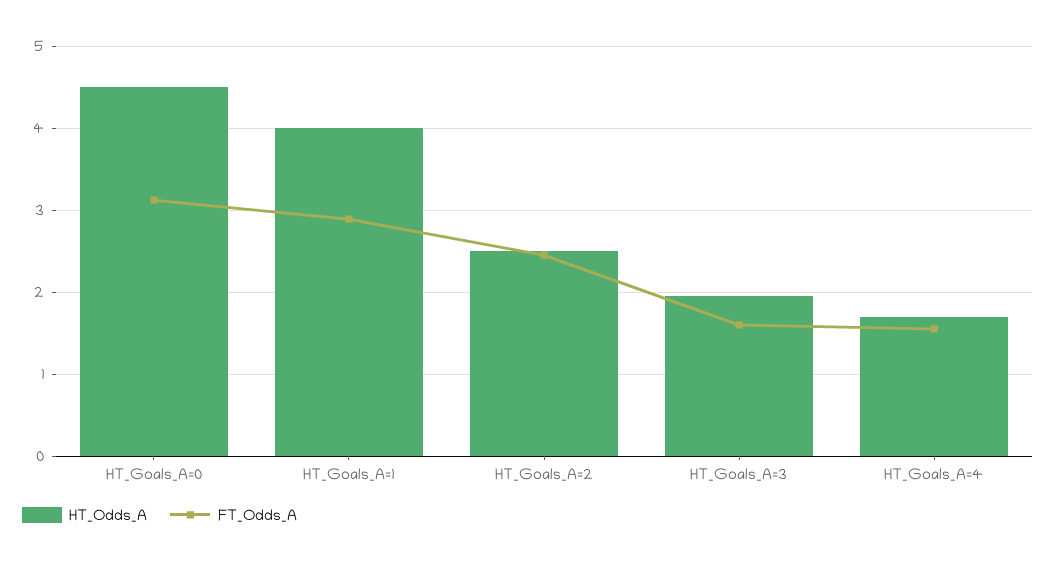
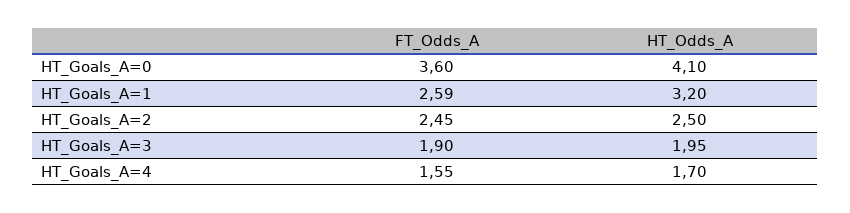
HT_Odds_A, HT_Goals_A=0: 4.5 -> 4.1
FT_Odds_A, HT_Goals_A=0: 3.1 -> 3.6
HT_Odds_A, HT_Goals_A=1: 4 -> 3.2
FT_Odds_A, HT_Goals_A=1: 2.9 -> 2.59
FT_Odds_A, HT_Goals_A=3: 1.6 -> 1.9

